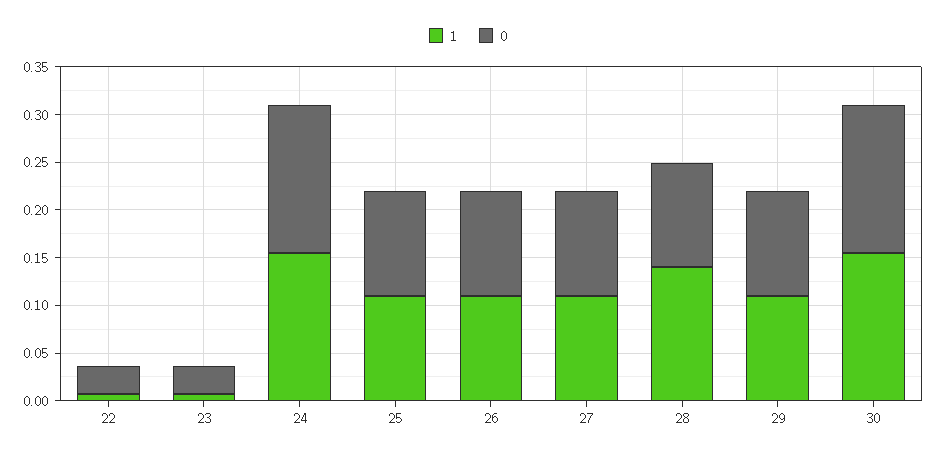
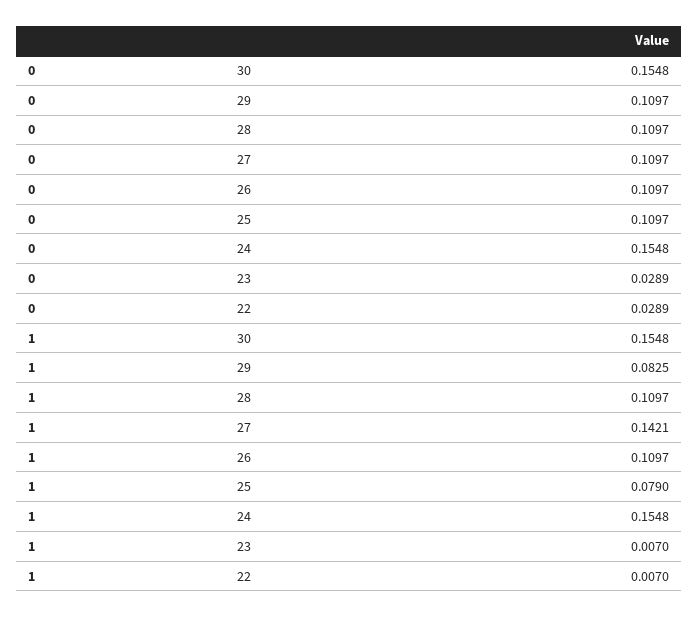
1, 25: 0.11 -> 0.079
1, 27: 0.11 -> 0.1421
1, 28: 0.14 -> 0.1097
1, 29: 0.11 -> 0.0825

